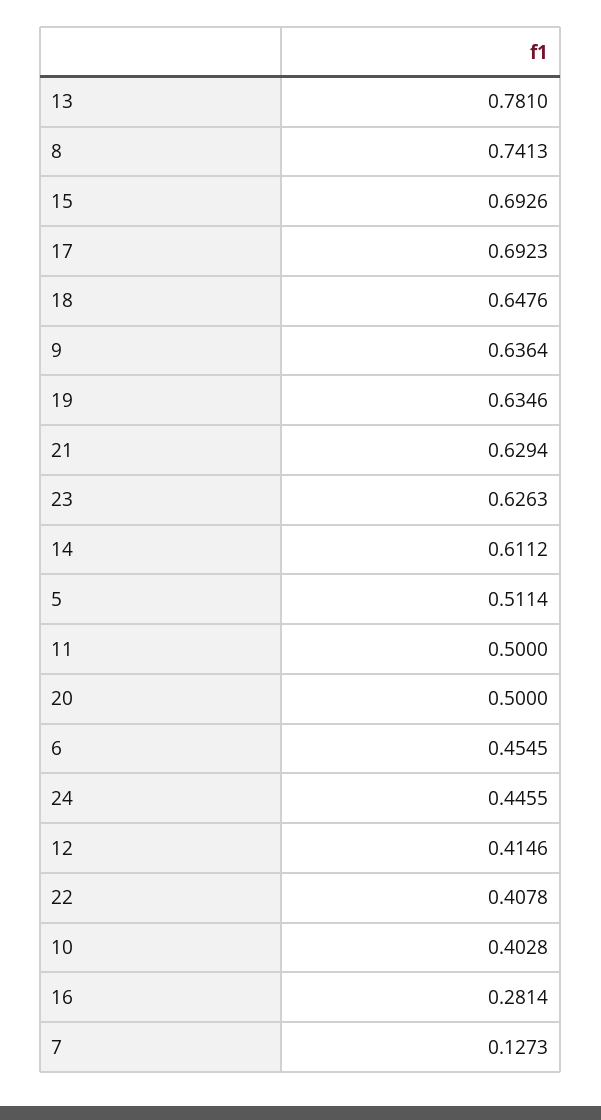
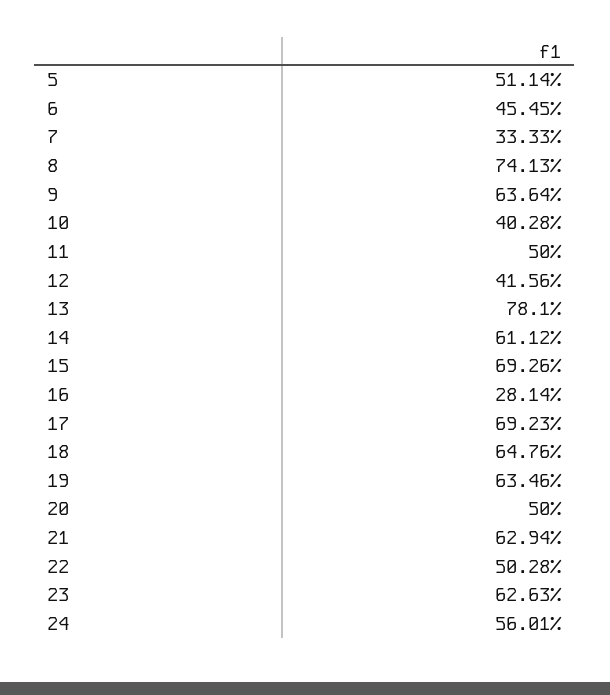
24: 0.4455 -> 0.5601
12: 0.4146 -> 0.4156
22: 0.4078 -> 0.5028
7: 0.1273 -> 0.3333

